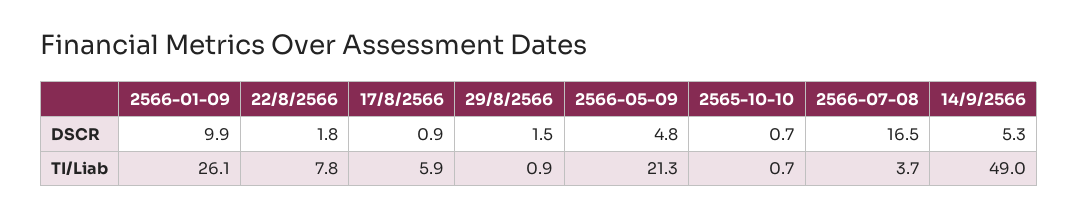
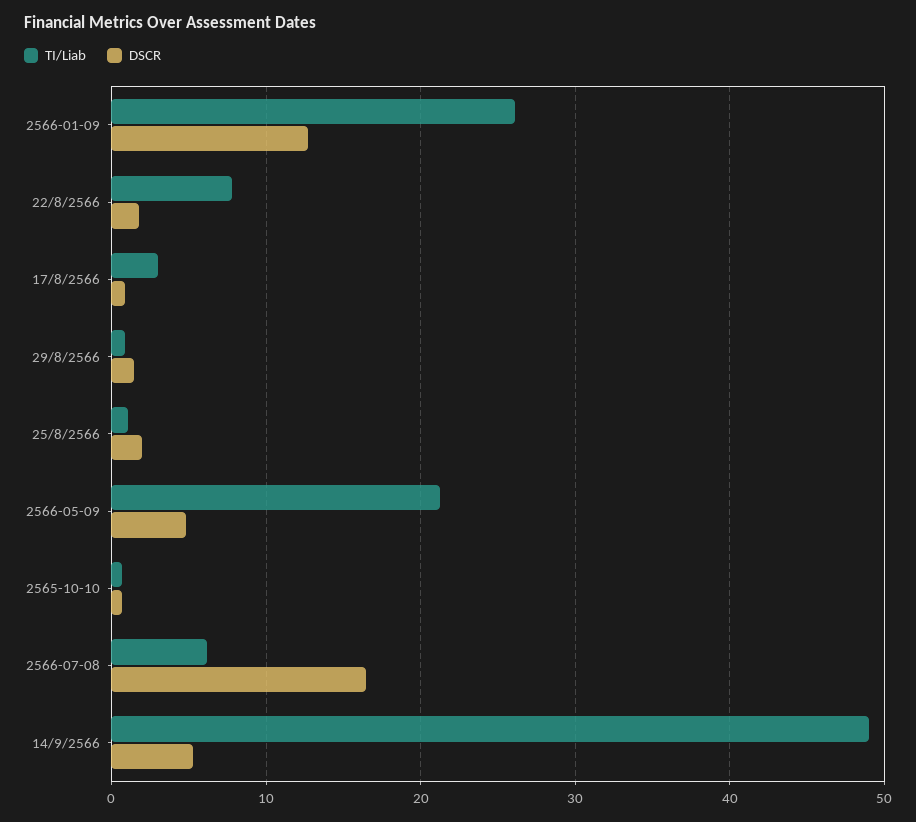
DSCR, 2566-01-09: 9.9 -> 13
TI/Liab, 17/8/2566: 5.9 -> 3
TI/Liab, 2566-07-08: 3.7 -> 6
TI/Liab, 25/8/2566: none -> 1
DSCR, 25/8/2566: none -> 2

